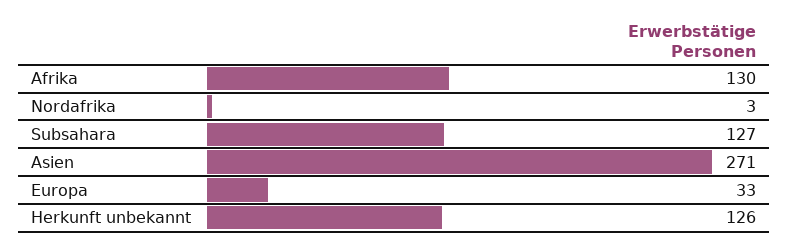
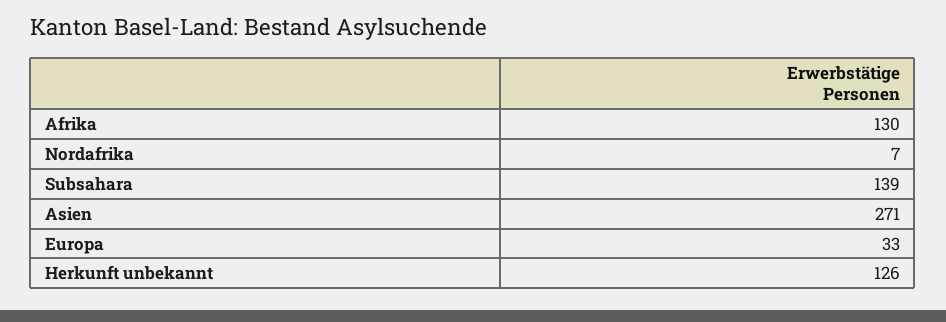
Nordafrika: 3 -> 7
Subsahara: 127 -> 139

